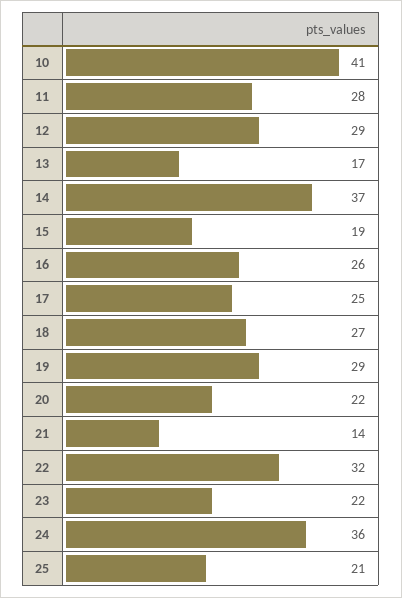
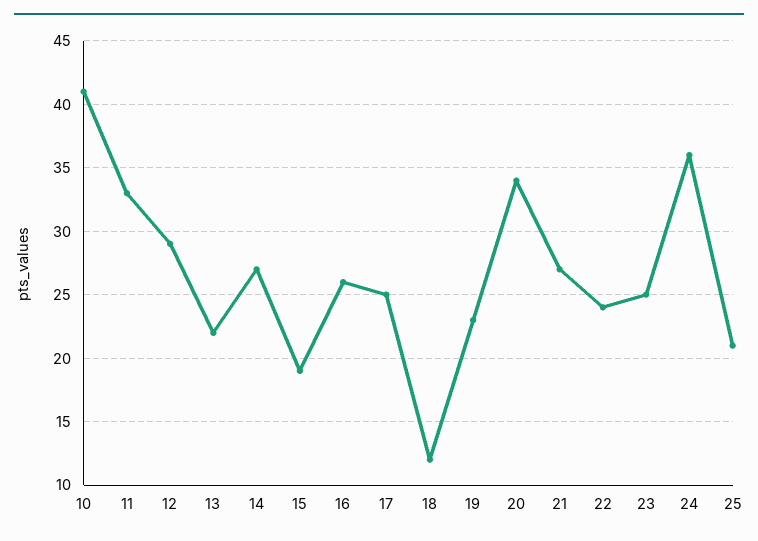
11: 28 -> 33
13: 17 -> 22
14: 37 -> 27
18: 27 -> 12
19: 29 -> 23
20: 22 -> 34
21: 14 -> 27
22: 32 -> 24
23: 22 -> 25

